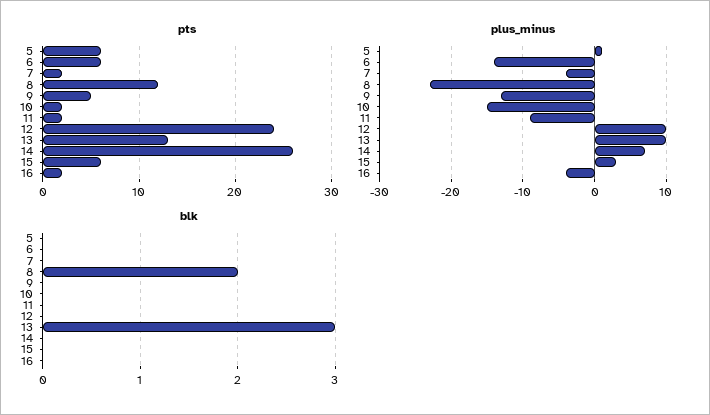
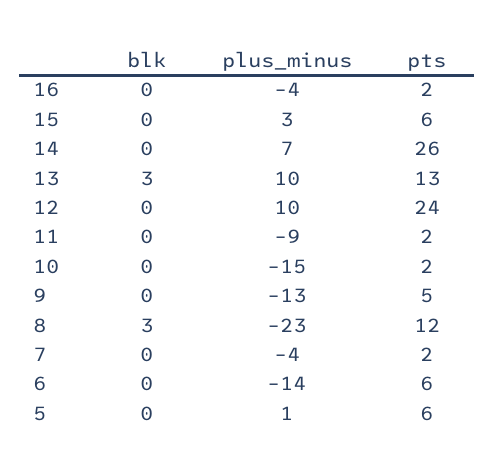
blk, 8: 2 -> 3

